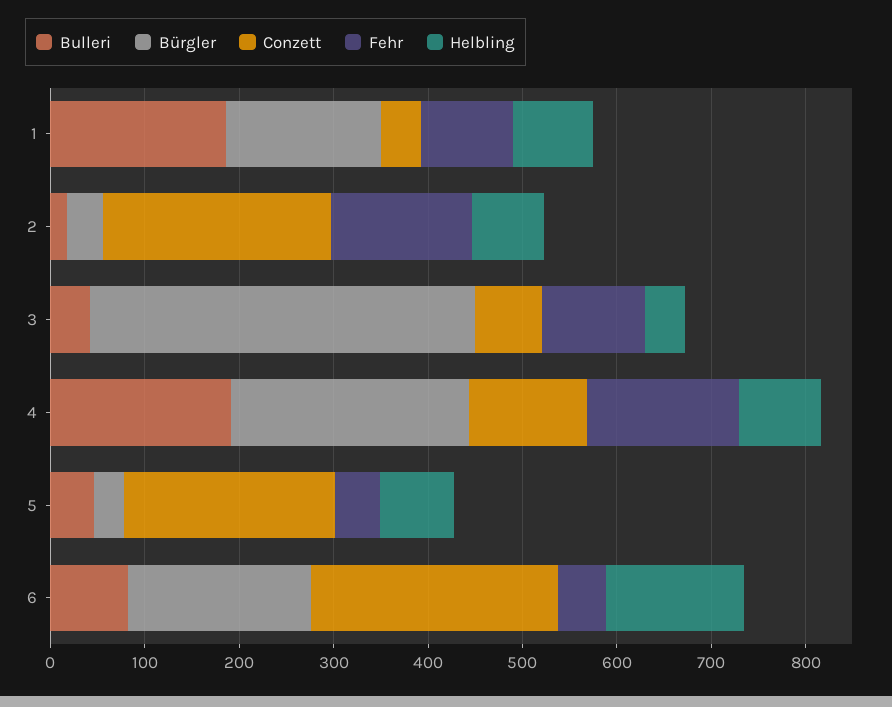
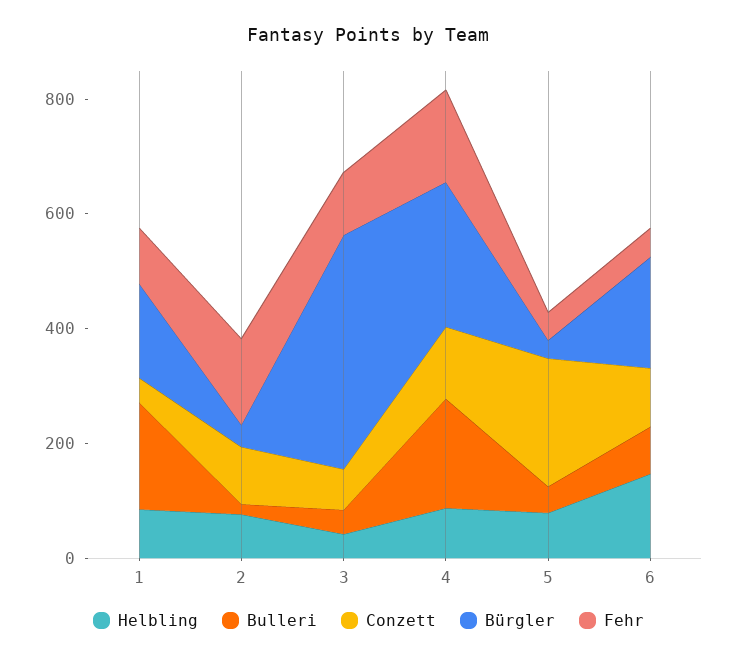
Conzett, 2: 240 -> 100
Conzett, 6: 260 -> 100

